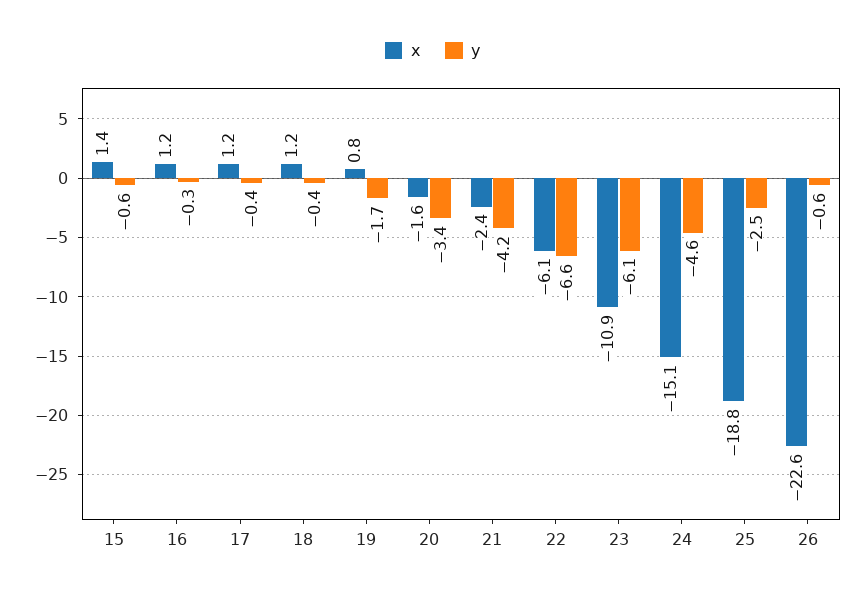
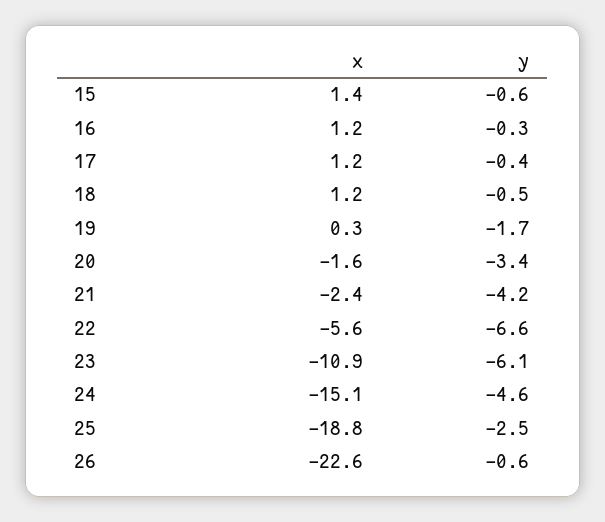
y, 18: -0.4 -> -0.5
x, 19: 0.8 -> 0.3
x, 22: -6.1 -> -5.6

